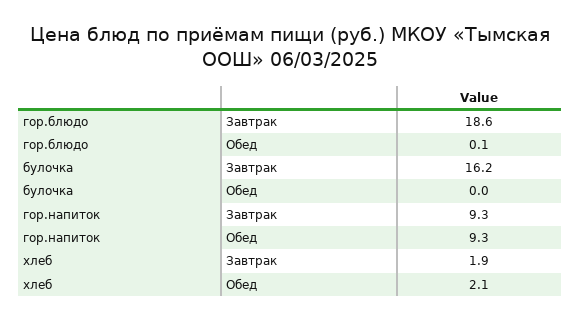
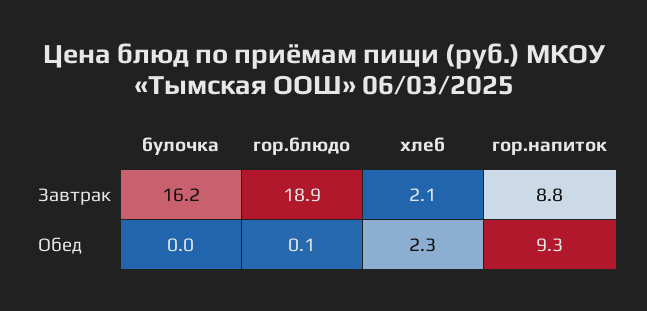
гор.блюдо, Завтрак: 18.6 -> 18.9
гор.напиток, Завтрак: 9.3 -> 8.8
хлеб, Завтрак: 1.9 -> 2.1
хлеб, Обед: 2.1 -> 2.3

